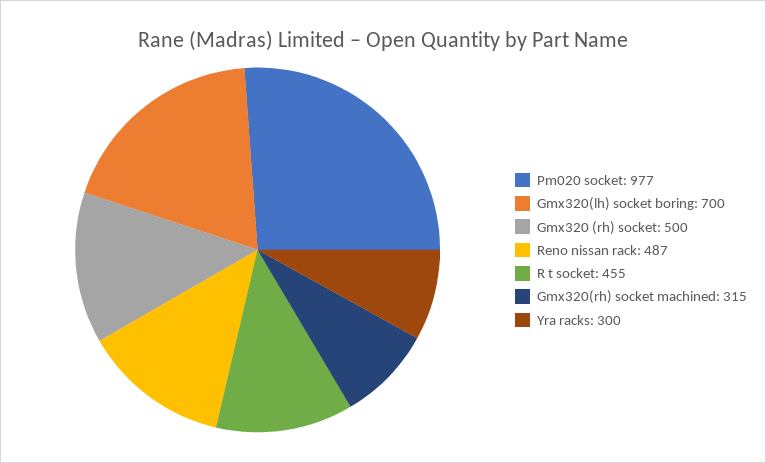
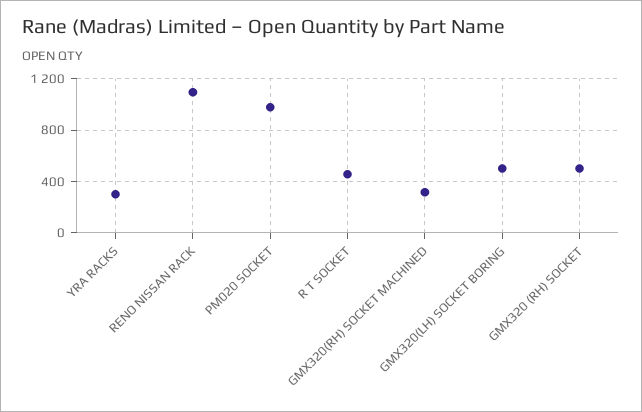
Gmx320(lh) socket boring: 700 -> 500
Reno nissan rack: 487 -> 1100

